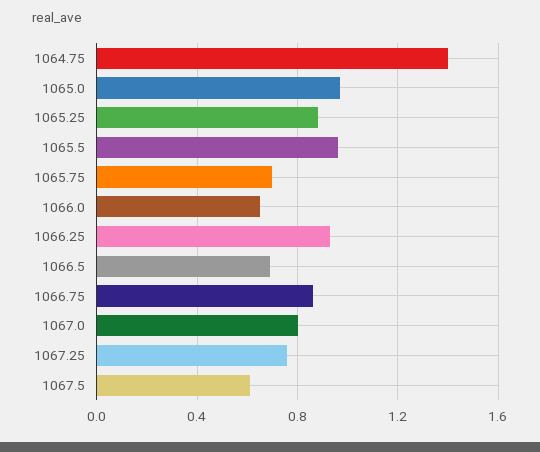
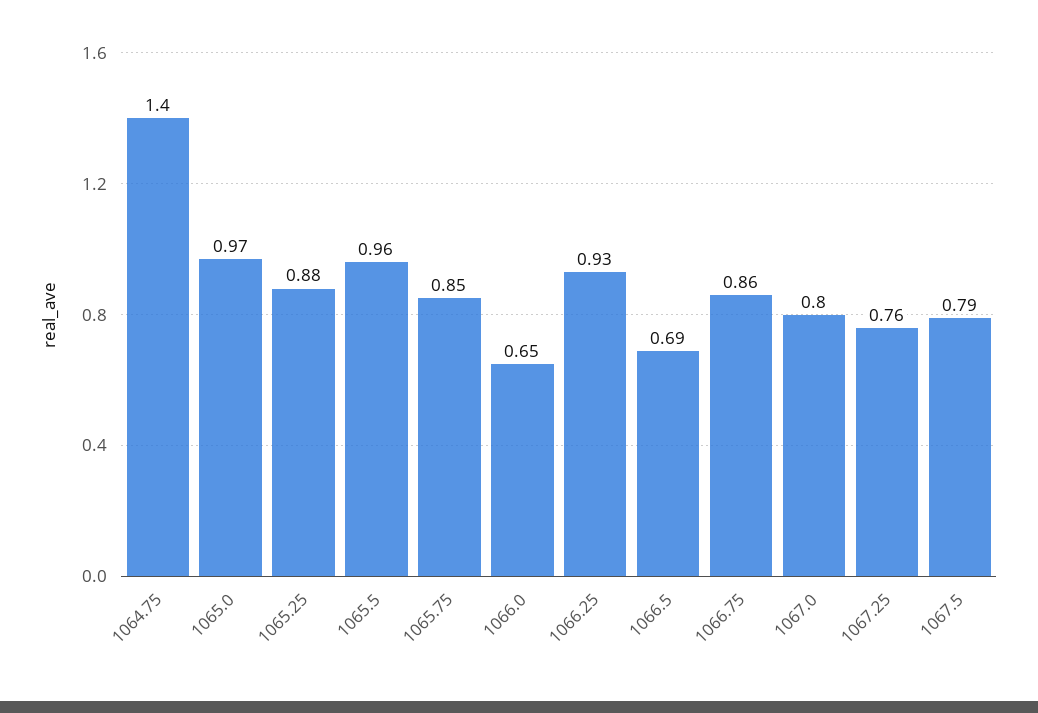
1065.75: 0.7 -> 0.85
1067.5: 0.6 -> 0.79

